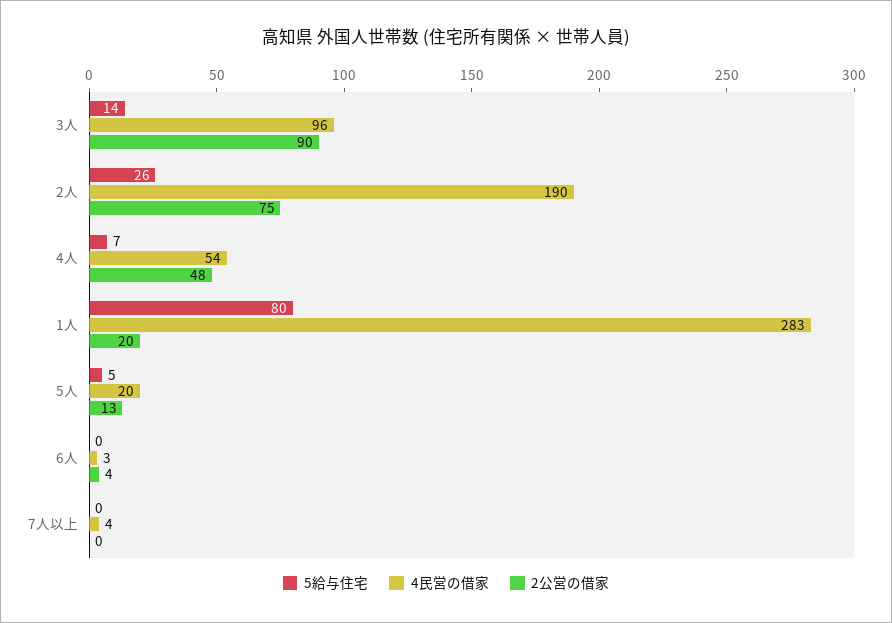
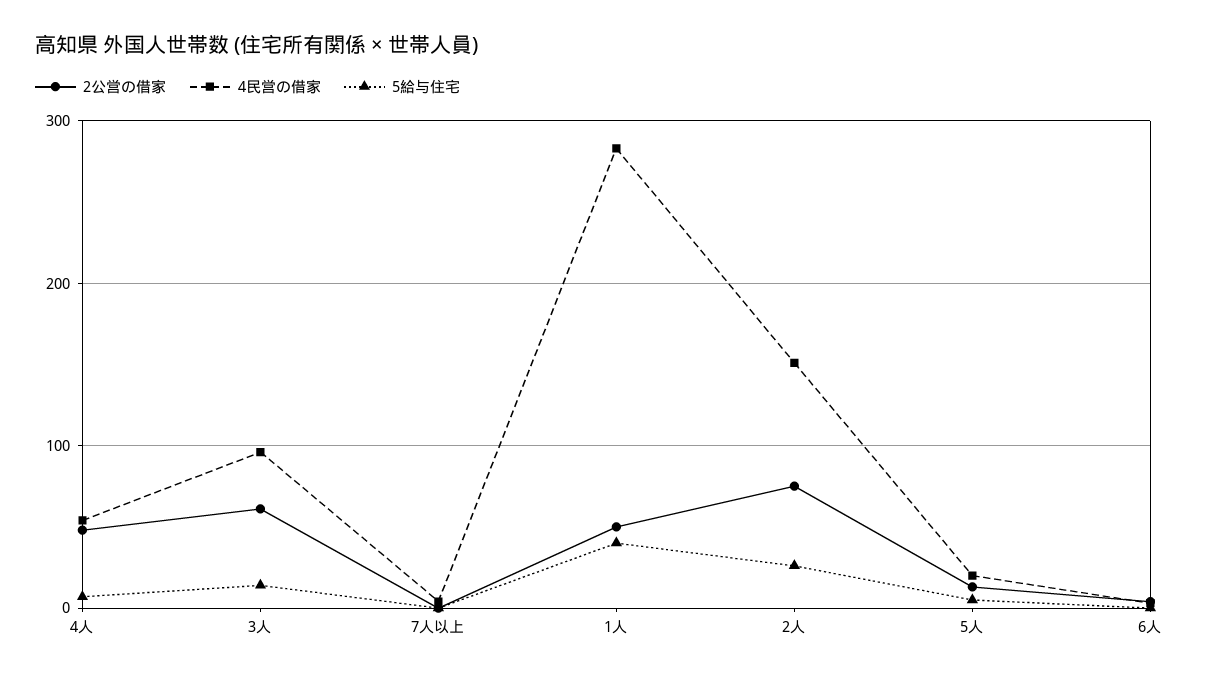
2公営の借家, 3人: 90 -> 60
4民営の借家, 2人: 190 -> 150
5給与住宅, 1人: 80 -> 40
2公営の借家, 1人: 20 -> 50

